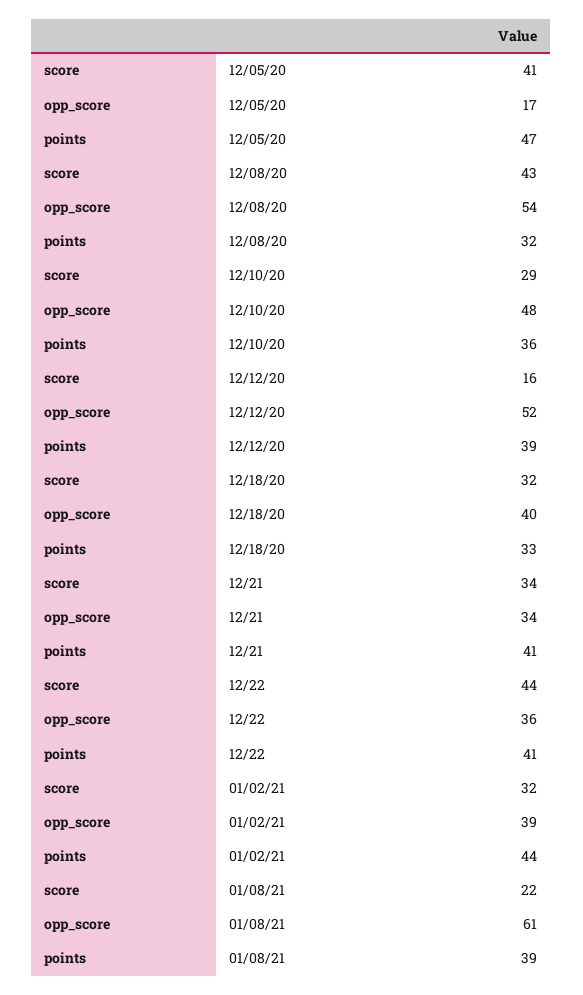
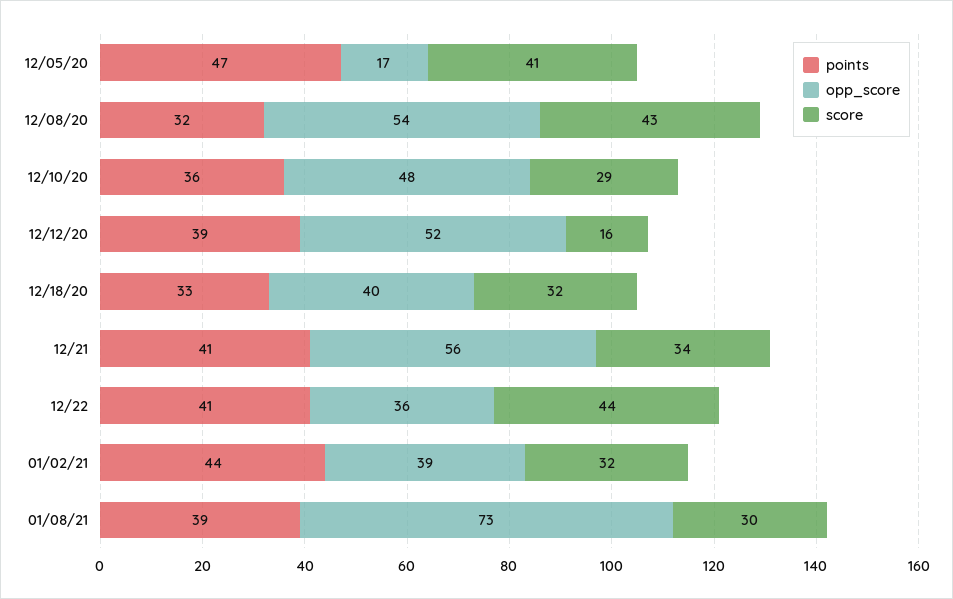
opp_score, 12/21: 34 -> 56
score, 01/08/21: 22 -> 30
opp_score, 01/08/21: 61 -> 73

